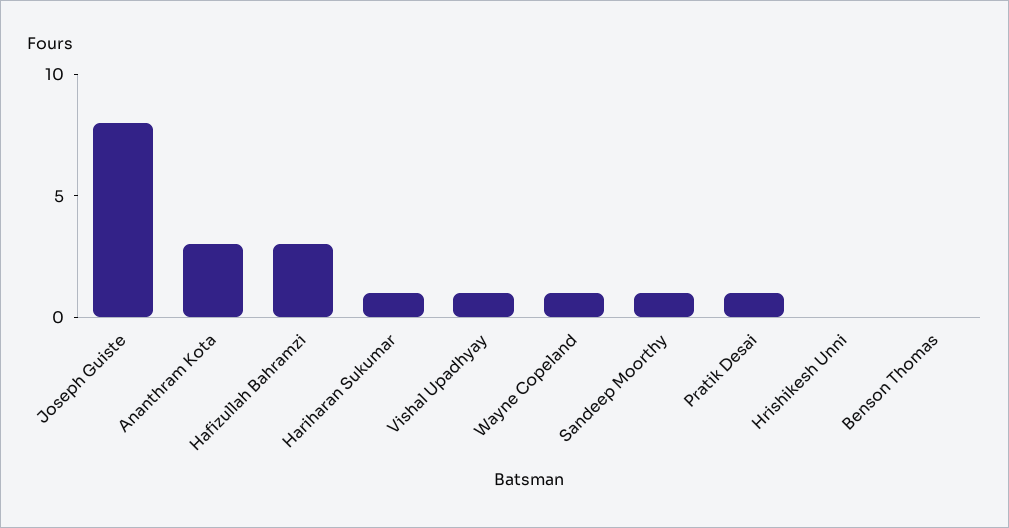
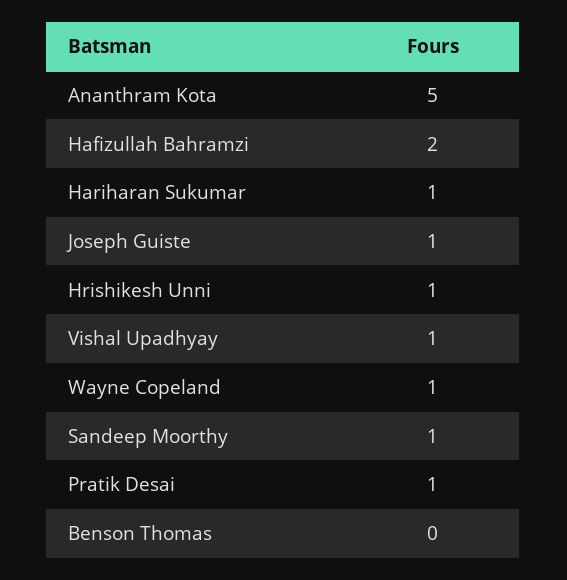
Joseph Guiste: 8 -> 1
Ananthram Kota: 3 -> 5
Hafizullah Bahramzi: 3 -> 2
Hrishikesh Unni: 0 -> 1

